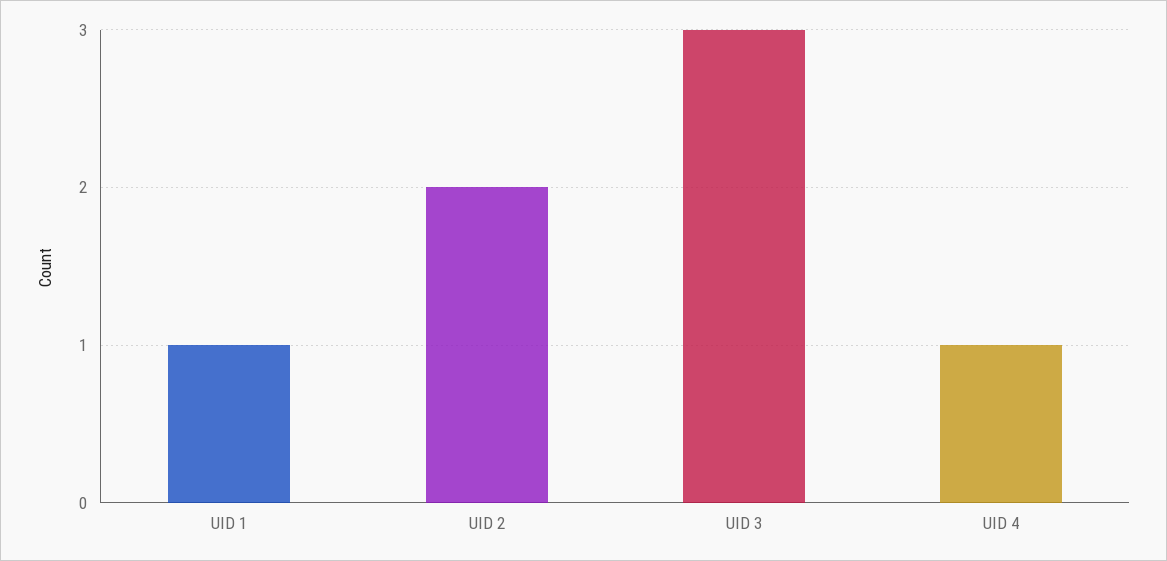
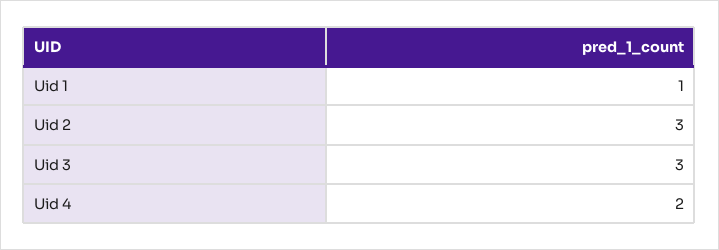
UID 2: 2 -> 3
UID 4: 1 -> 2

